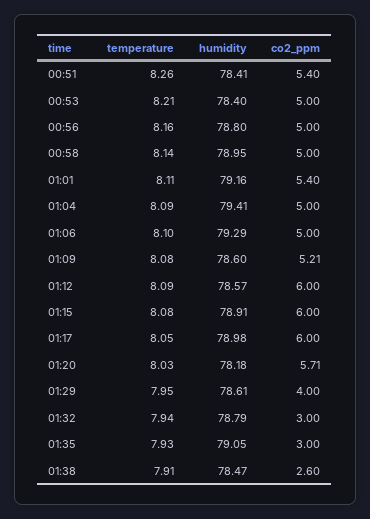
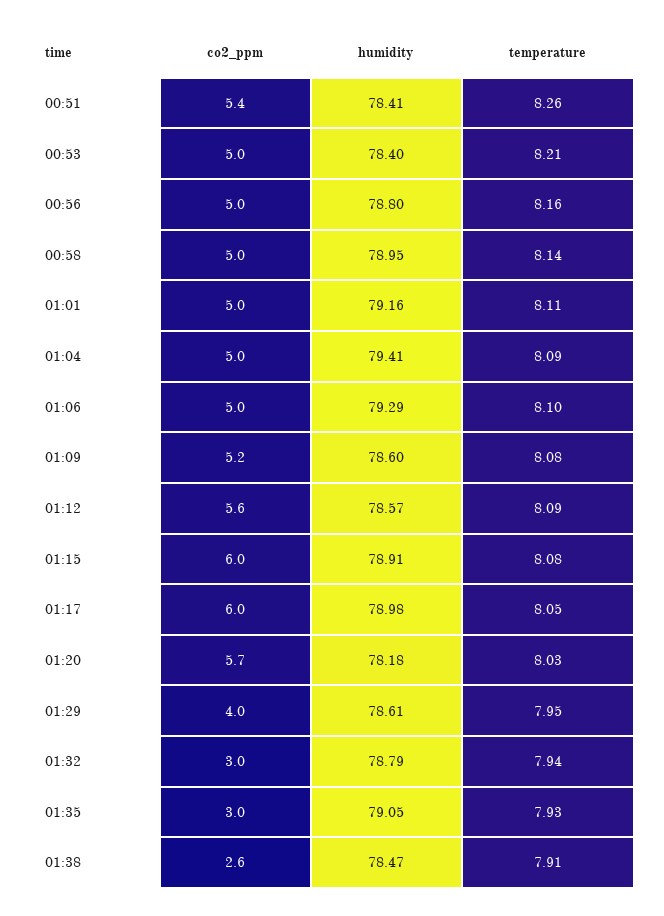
co2_ppm, 01:01: 5.4 -> 5
co2_ppm, 01:12: 6 -> 5.6

